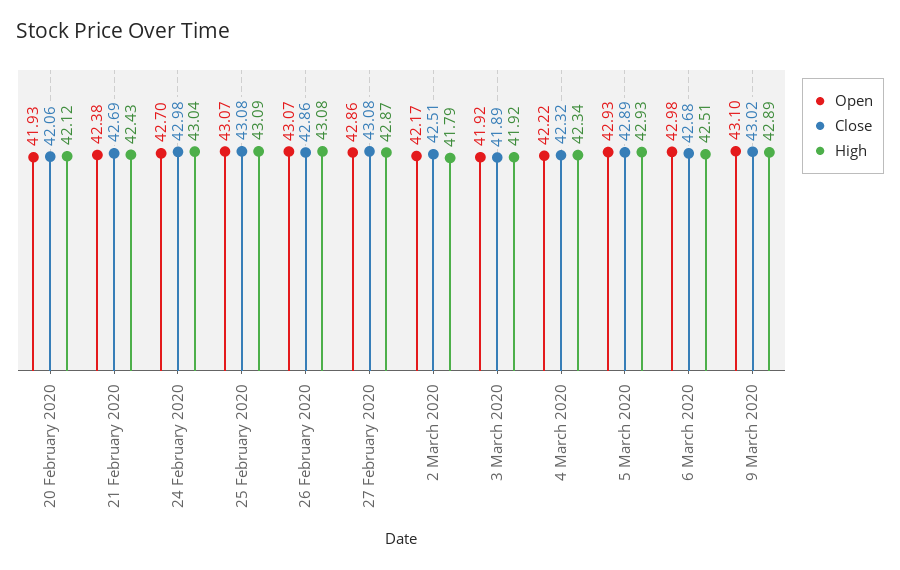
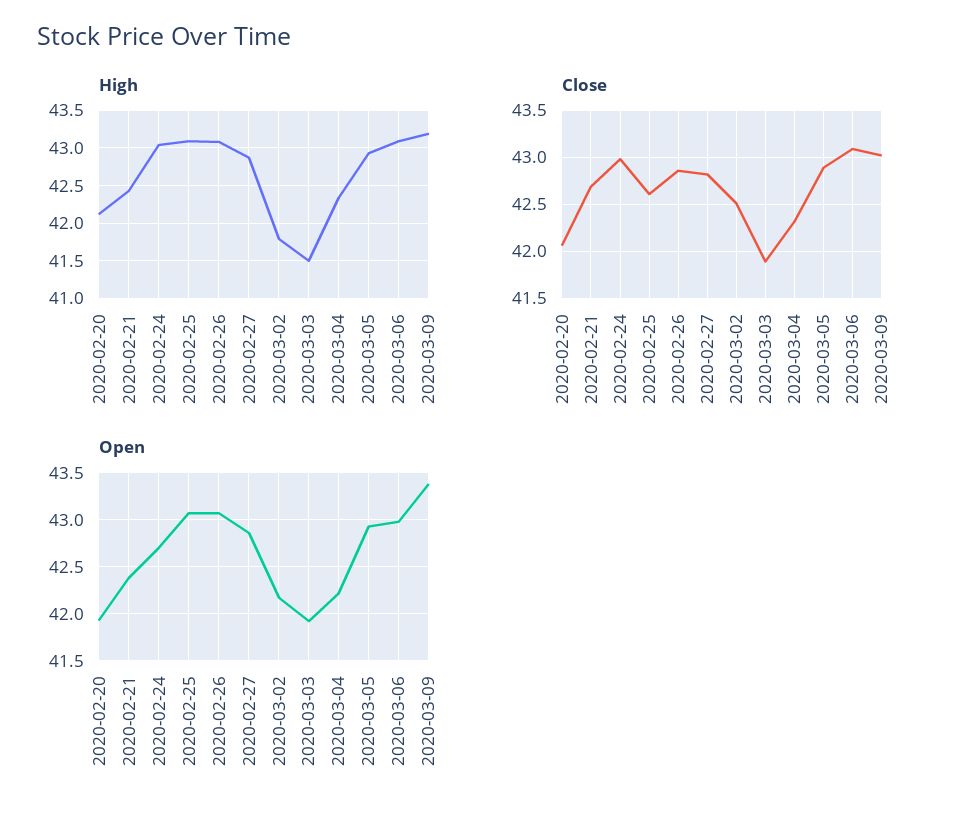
Close, 25 February 2020: 43.08 -> 42.6
Close, 27 February 2020: 43.08 -> 42.8
High, 3 March 2020: 41.92 -> 41.5
Close, 6 March 2020: 42.68 -> 43.1
High, 6 March 2020: 42.51 -> 43.1
Open, 9 March 2020: 43.1 -> 43.4
High, 9 March 2020: 42.89 -> 43.2

